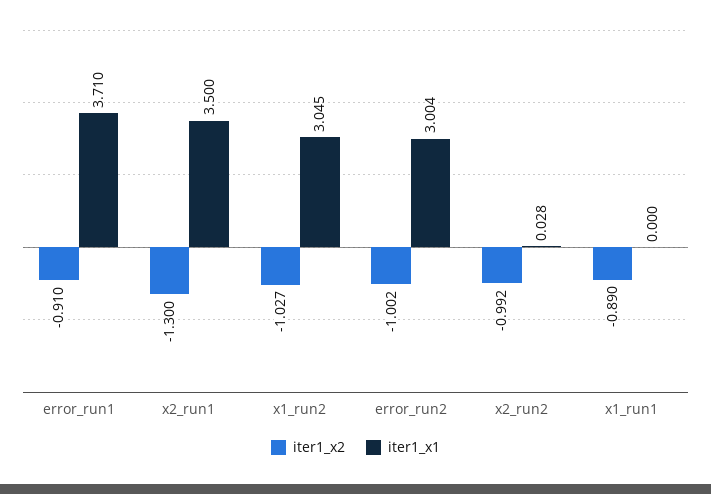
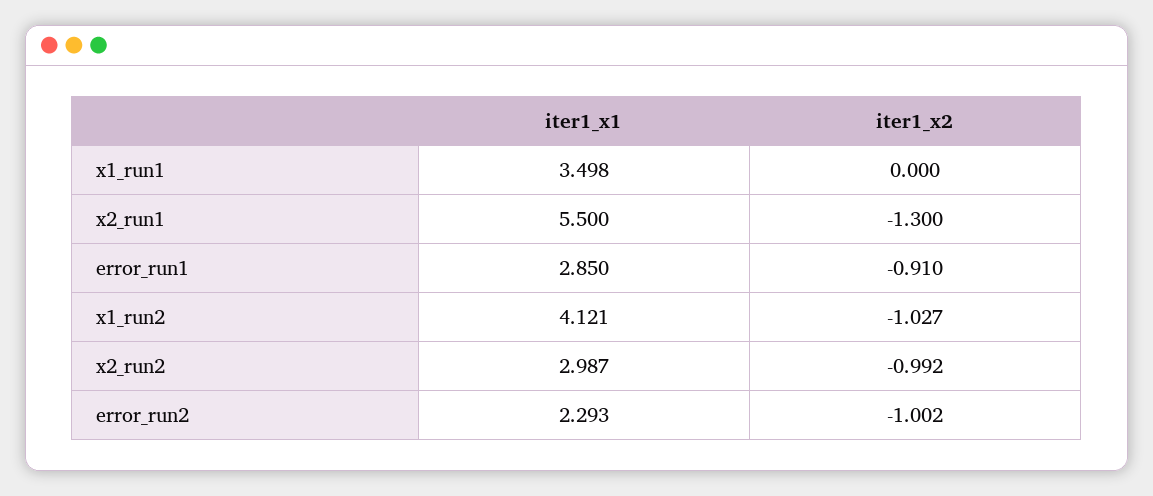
iter1_x1, error_run1: 3.71 -> 2.85
iter1_x1, x2_run1: 3.5 -> 5.5
iter1_x1, x1_run2: 3.045 -> 4.121
iter1_x1, error_run2: 3.004 -> 2.293
iter1_x1, x2_run2: 0.028 -> 2.987
iter1_x2, x1_run1: -0.89 -> 0
iter1_x1, x1_run1: 0 -> 3.498

